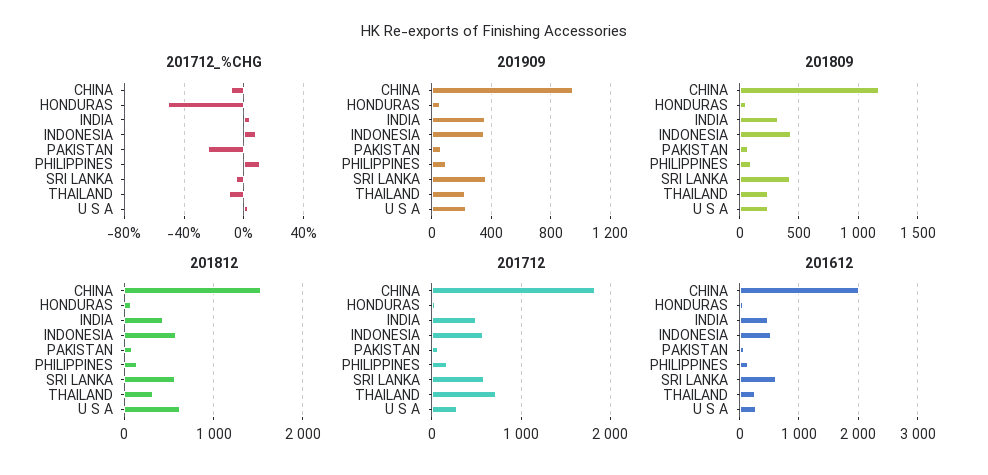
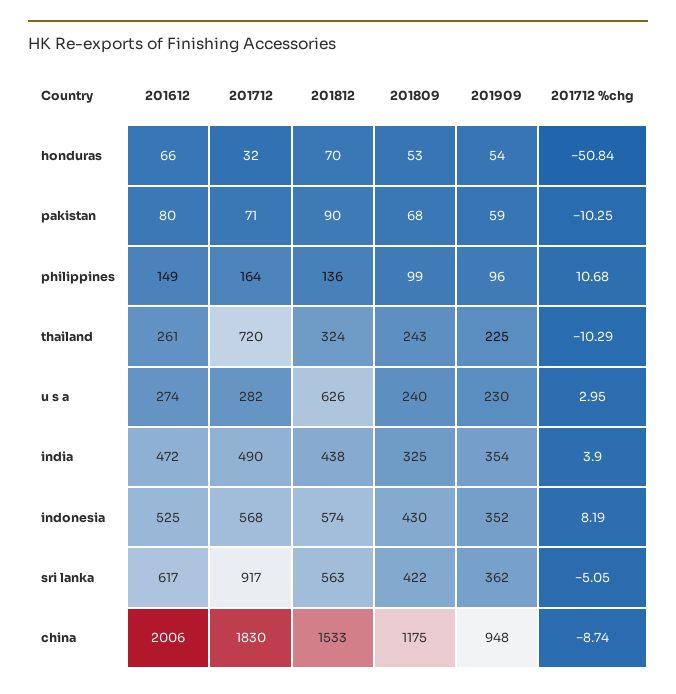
201712_%CHG, PAKISTAN: -25 -> -10.25
201712, SRI LANKA: 600 -> 917

